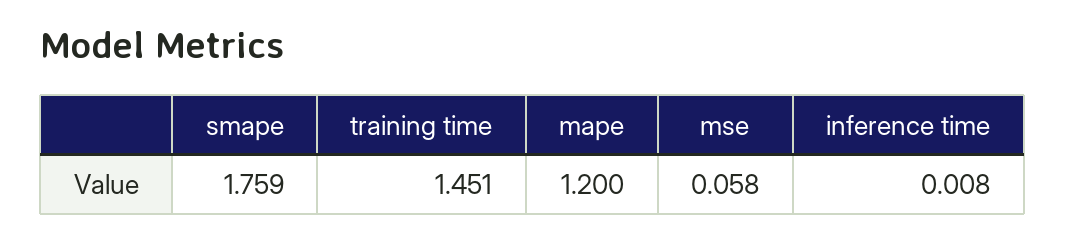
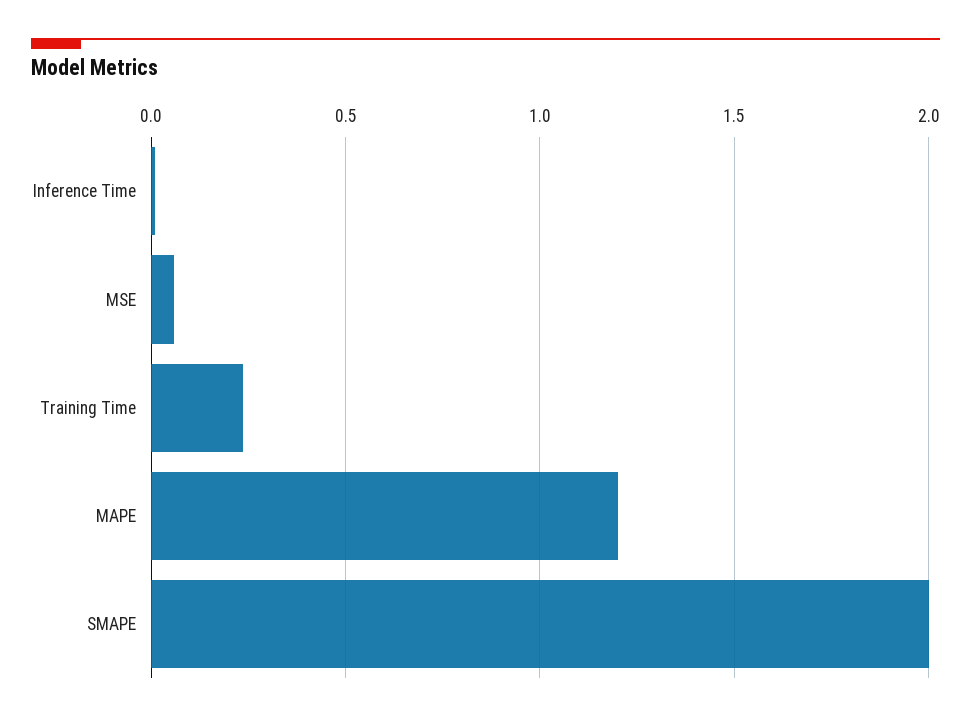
smape: 1.759 -> 2
training time: 1.451 -> 0.25

